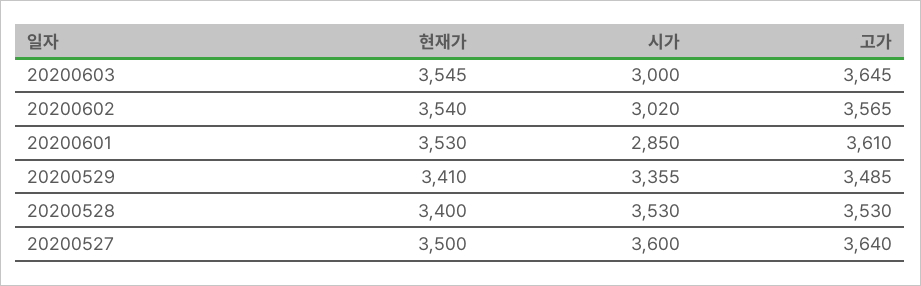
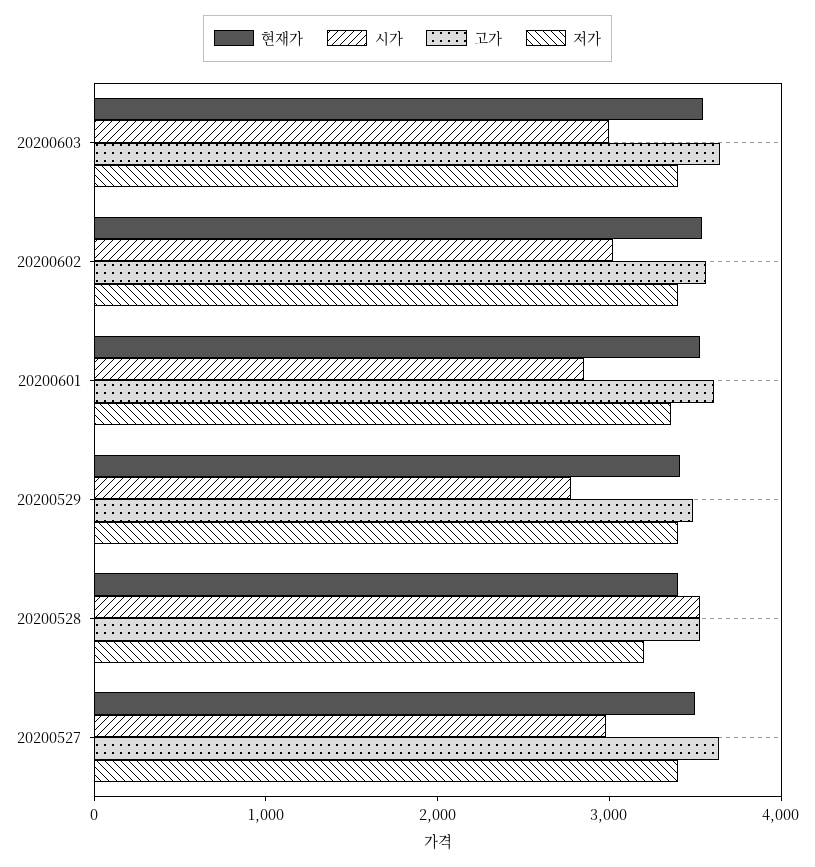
시가, 20200529: 3355 -> 2800
시가, 20200527: 3600 -> 3000
저가, 20200603: none -> 3400
저가, 20200602: none -> 3400
저가, 20200601: none -> 3400
저가, 20200529: none -> 3400
저가, 20200528: none -> 3200
저가, 20200527: none -> 3400

